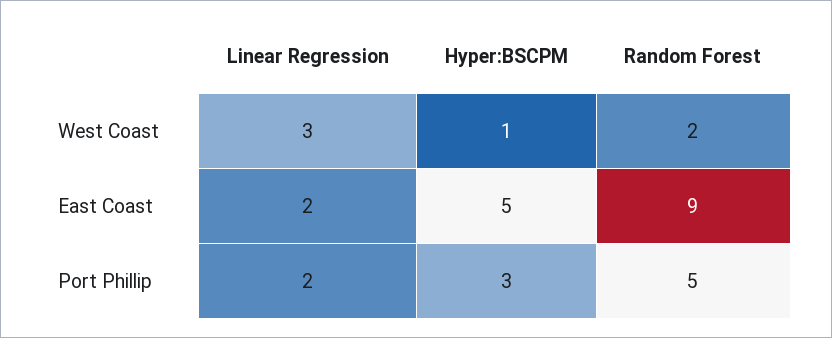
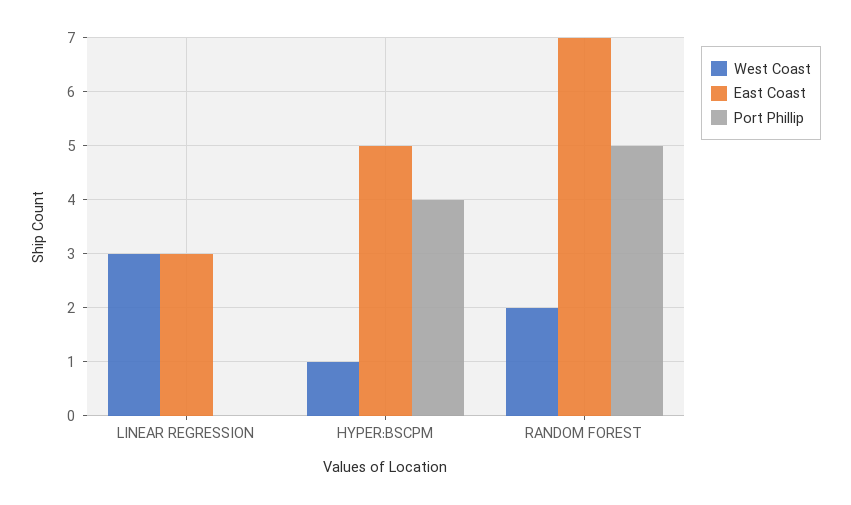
East Coast, Linear Regression: 2 -> 3
East Coast, Random Forest: 9 -> 7
Port Phillip, Linear Regression: 2 -> 0
Port Phillip, Hyper:BSCPM: 3 -> 4

